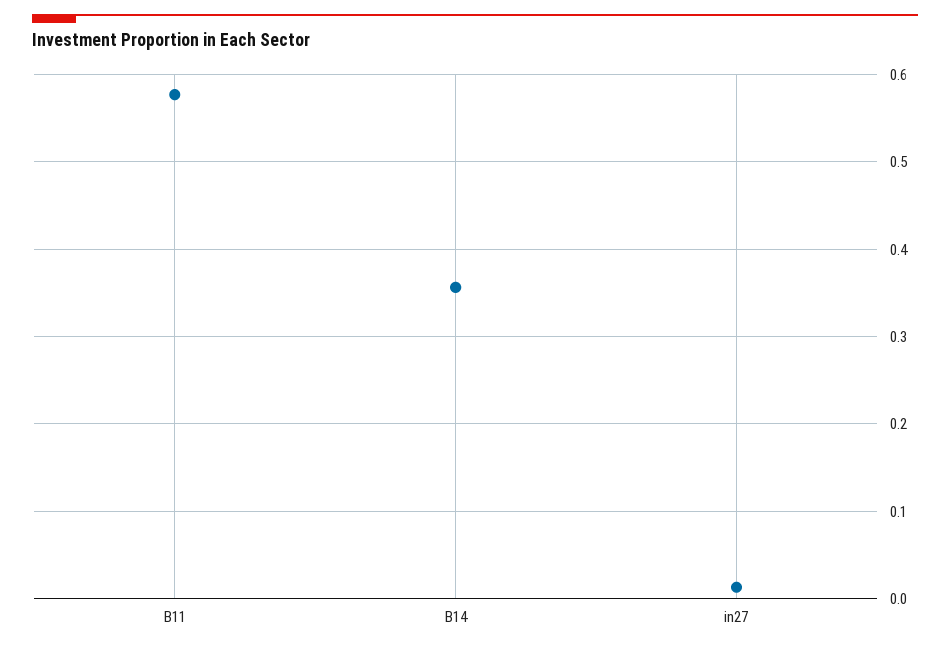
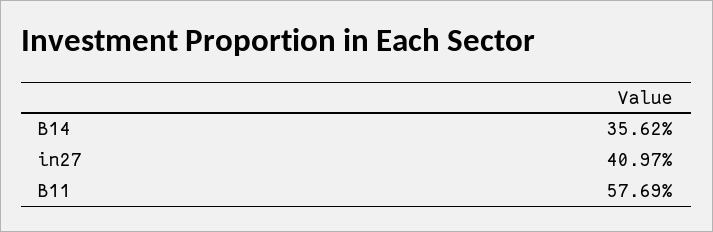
in27: 0.01 -> 0.4097

